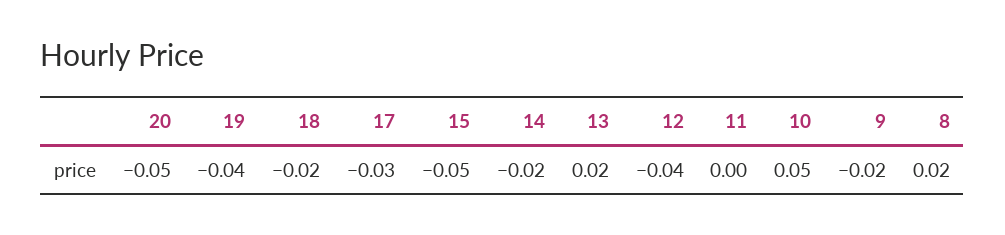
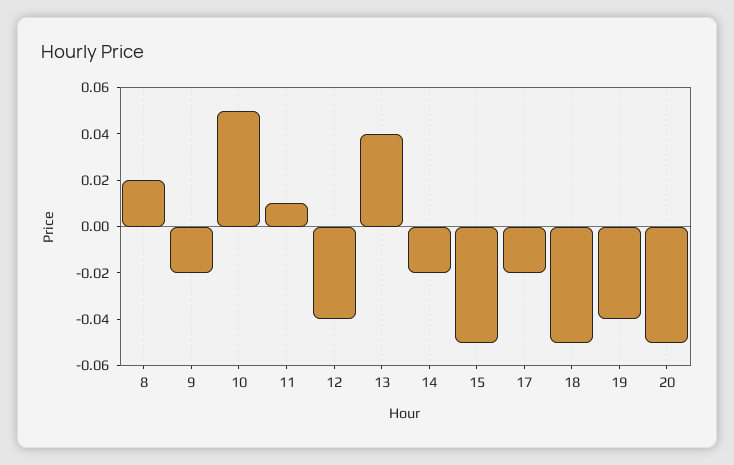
18: -0.02 -> -0.05
17: -0.03 -> -0.02
13: 0.02 -> 0.04
11: 0 -> 0.01

